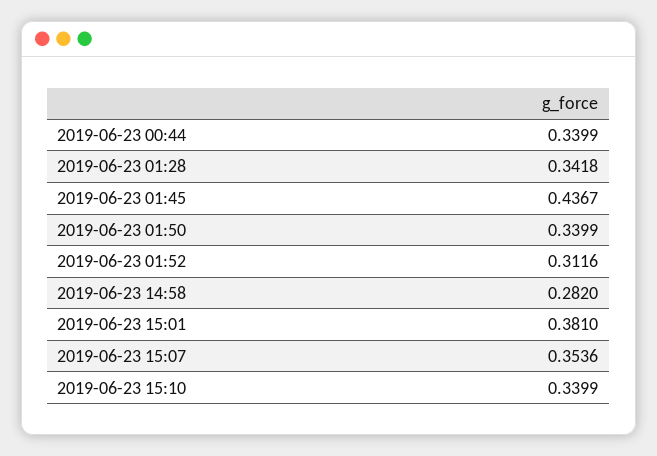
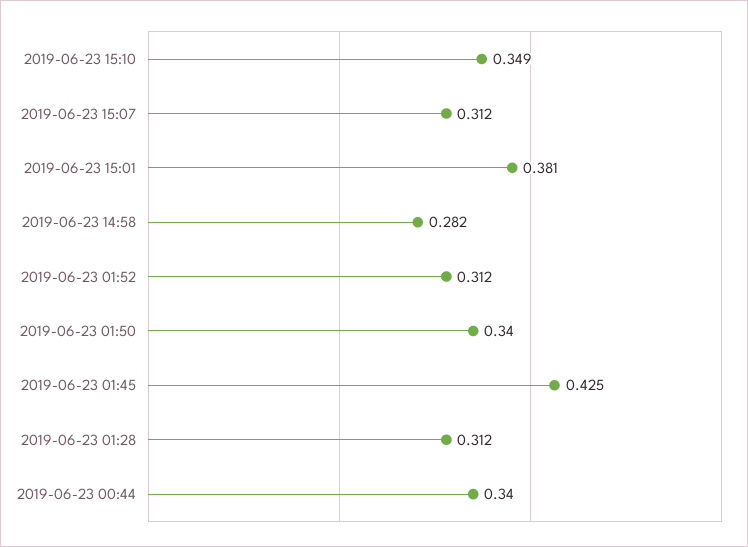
2019-06-23 01:28: 0.3418 -> 0.312
2019-06-23 01:45: 0.4367 -> 0.425
2019-06-23 15:07: 0.3536 -> 0.312
2019-06-23 15:10: 0.3399 -> 0.349

